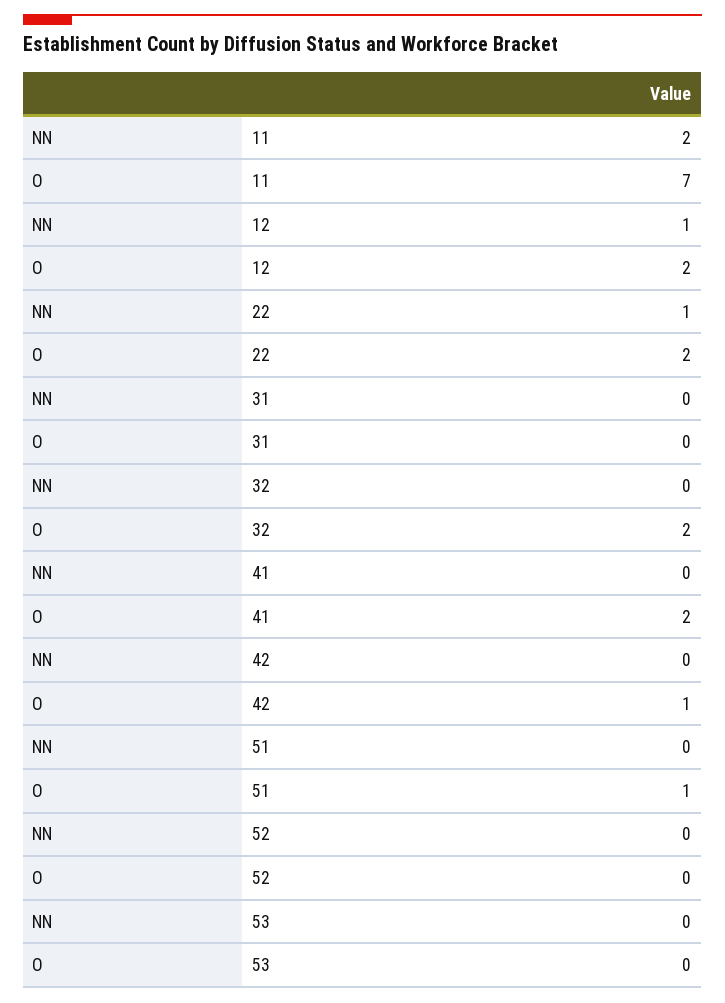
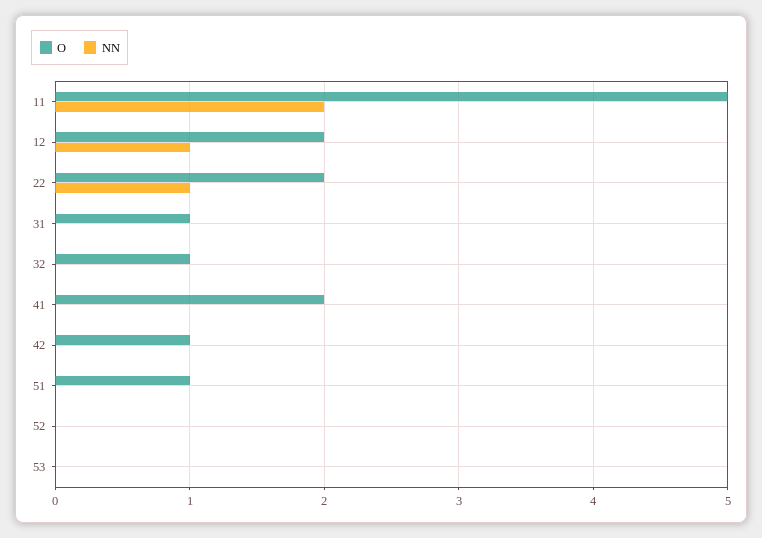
O, 11: 7 -> 5
O, 31: 0 -> 1
O, 32: 2 -> 1

